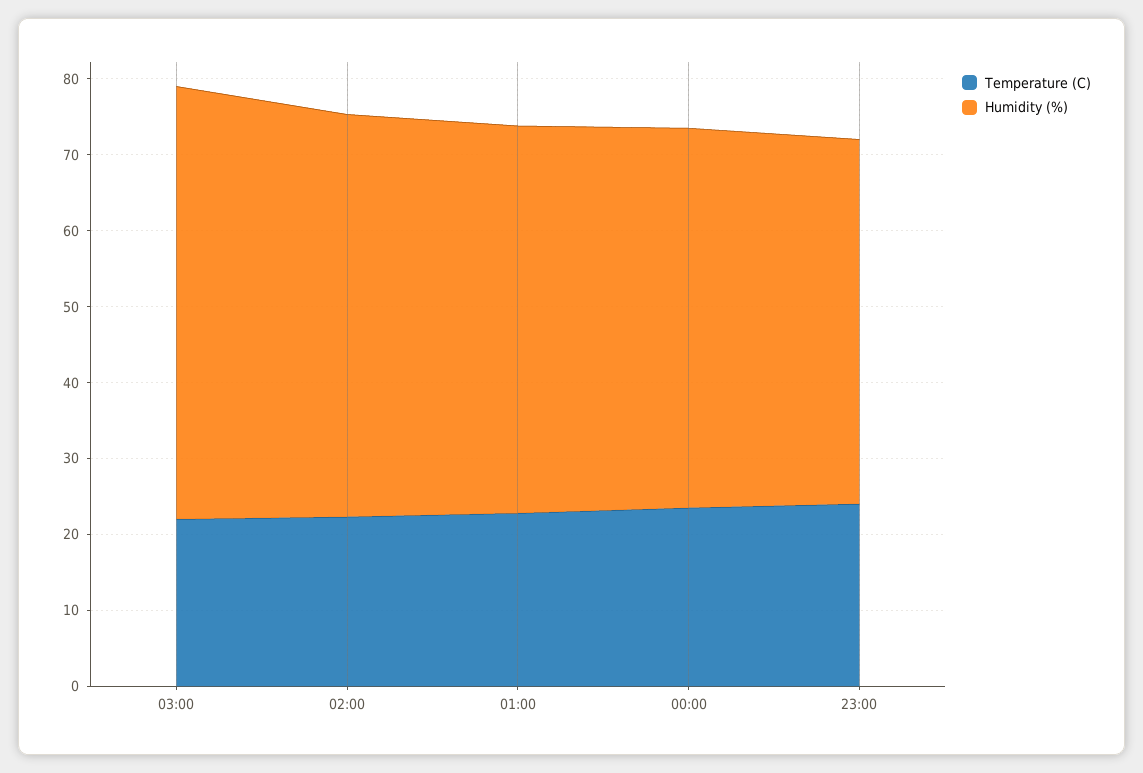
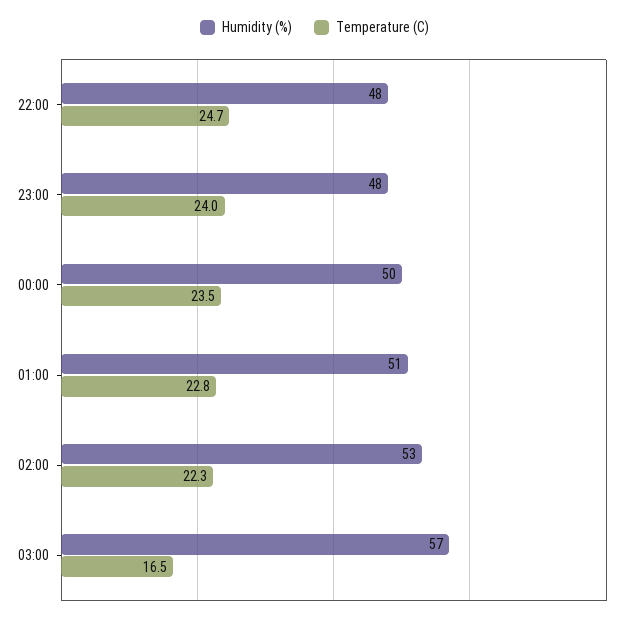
Temperature (C), 03:00: 22 -> 16.5
Humidity (%), 22:00: none -> 48
Temperature (C), 22:00: none -> 24.7

